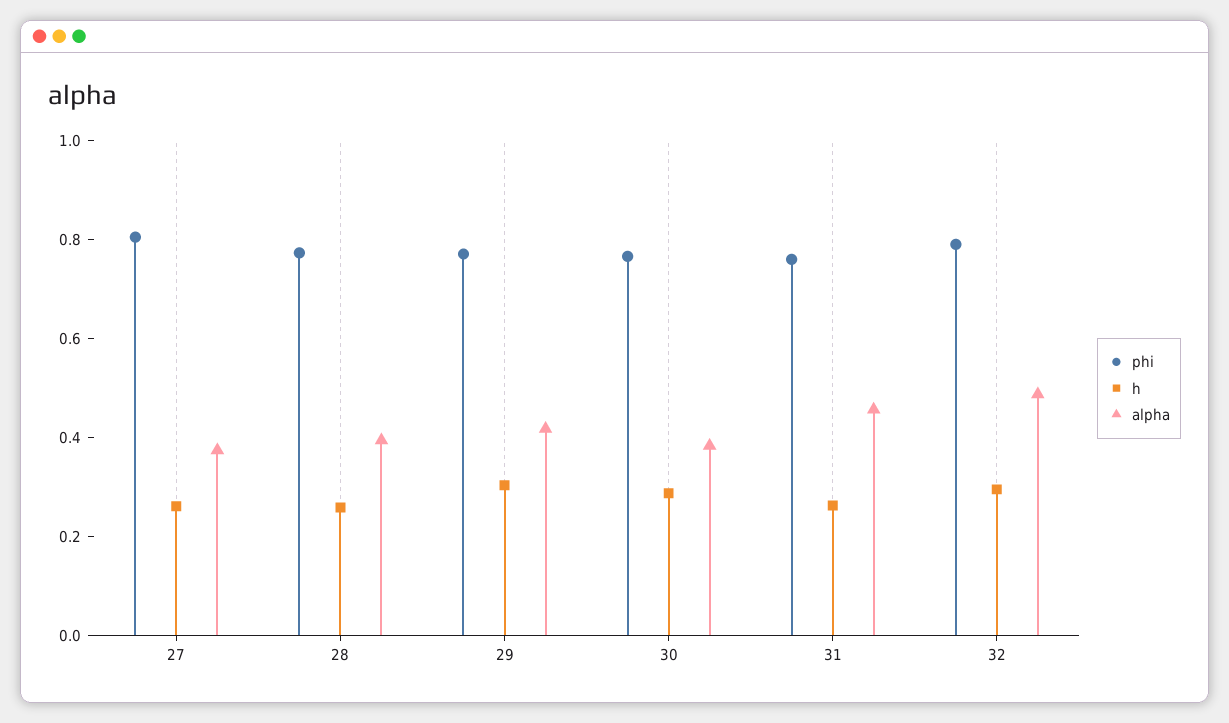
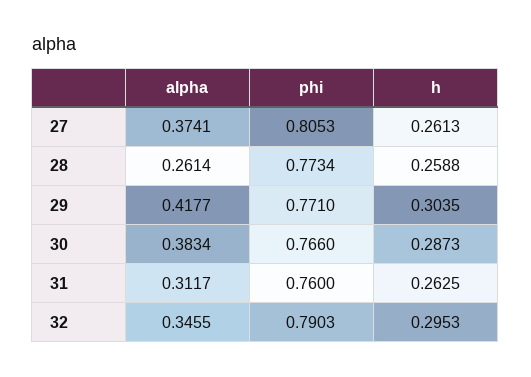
alpha, 28: 0.4 -> 0.2614
alpha, 31: 0.45 -> 0.3117
alpha, 32: 0.5 -> 0.3455

